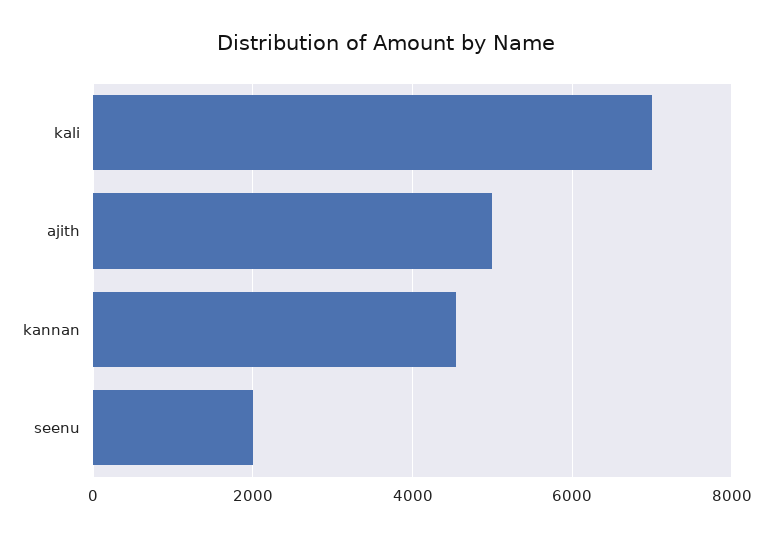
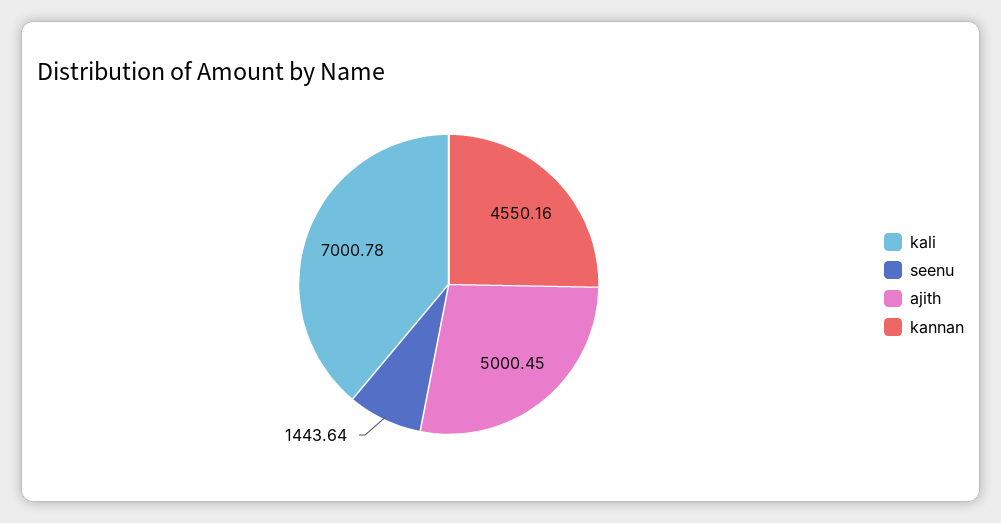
seenu: 2000 -> 1443.64

